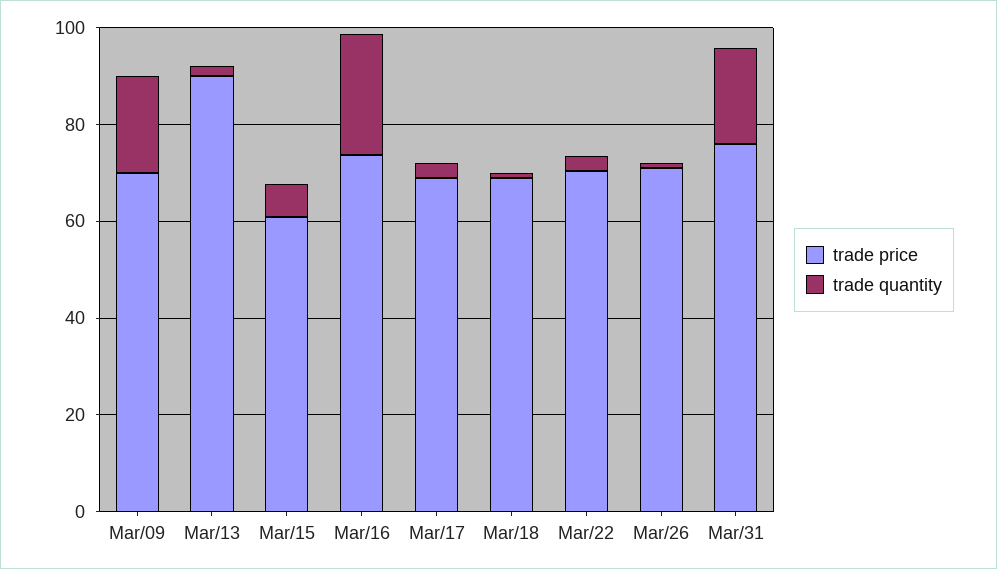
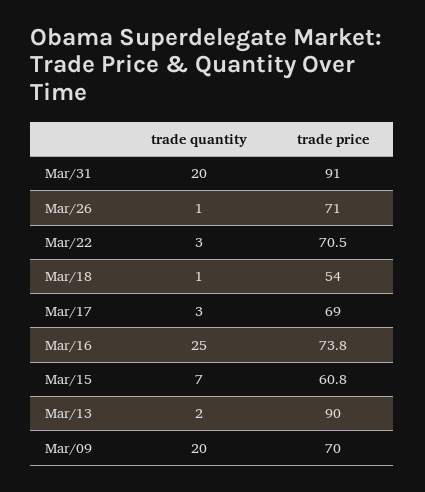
trade price, Mar/18: 70 -> 54
trade price, Mar/31: 75 -> 91

